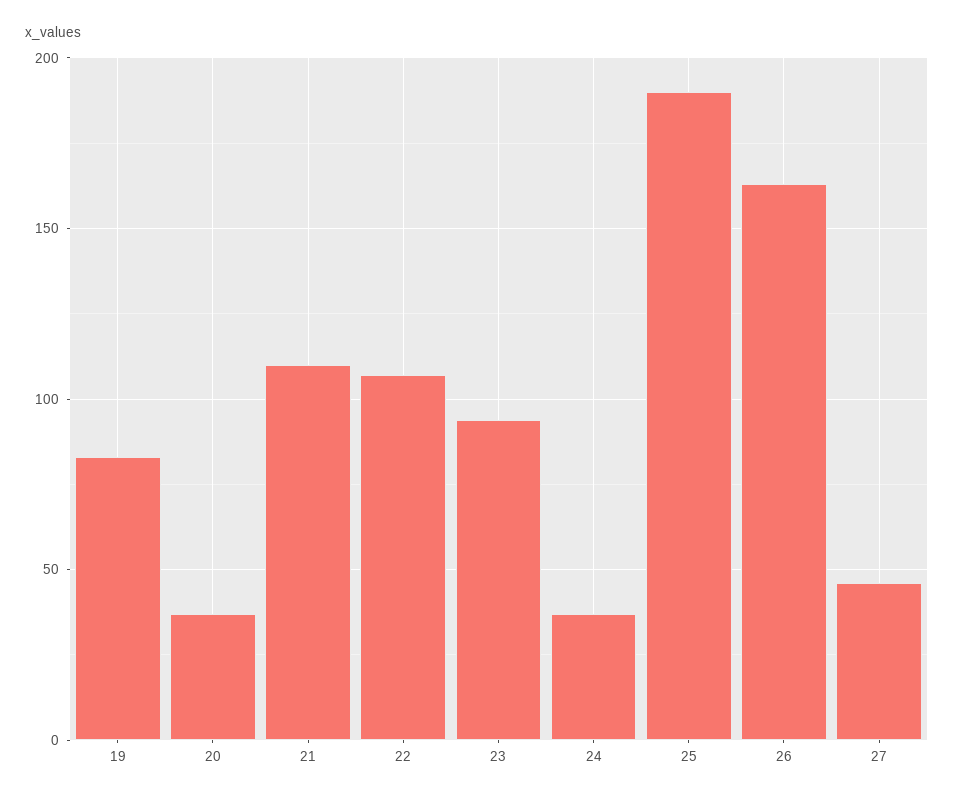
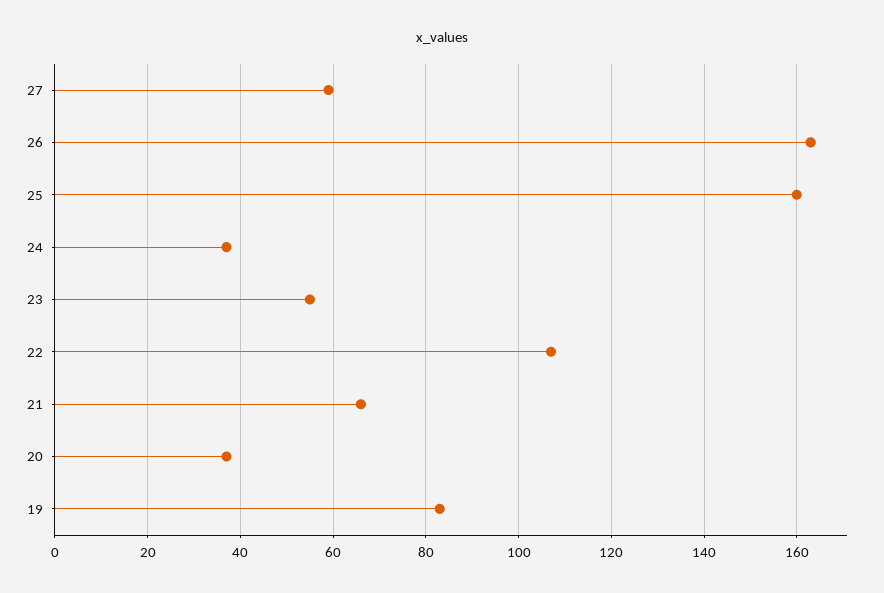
21: 110 -> 65
23: 95 -> 55
25: 190 -> 160
27: 45 -> 60

